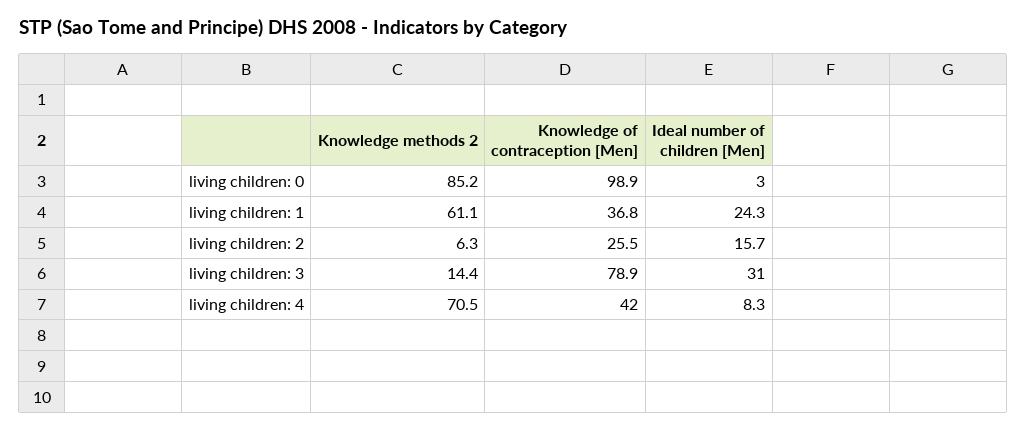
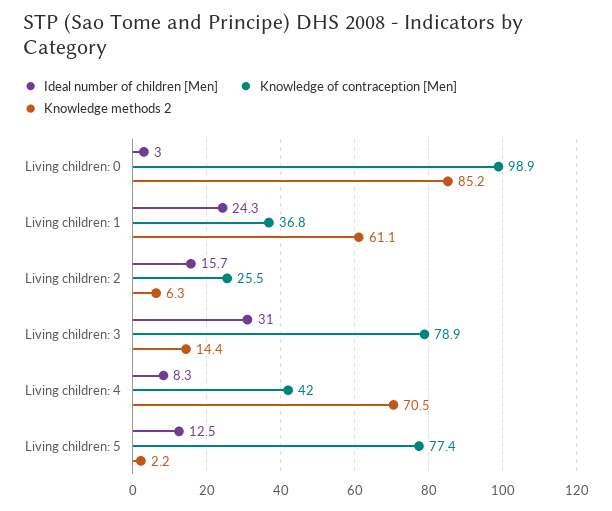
Ideal number of children [Men], Living children: 5: none -> 12.5
Knowledge of contraception [Men], Living children: 5: none -> 77.4
Knowledge methods 2, Living children: 5: none -> 2.2

